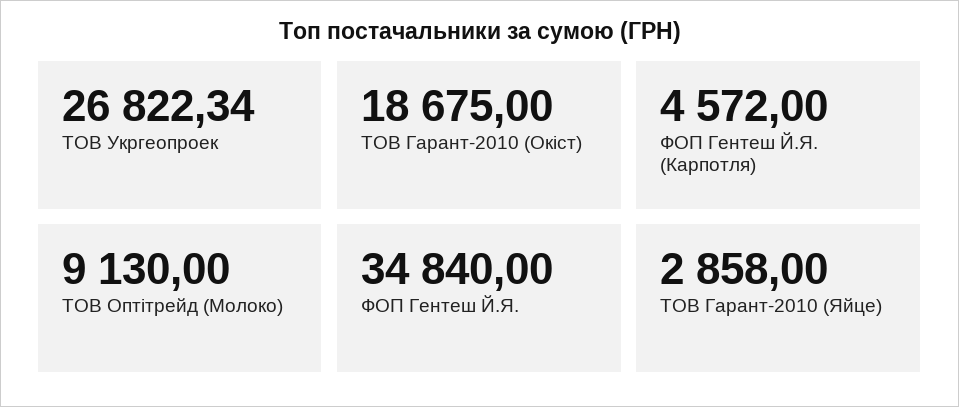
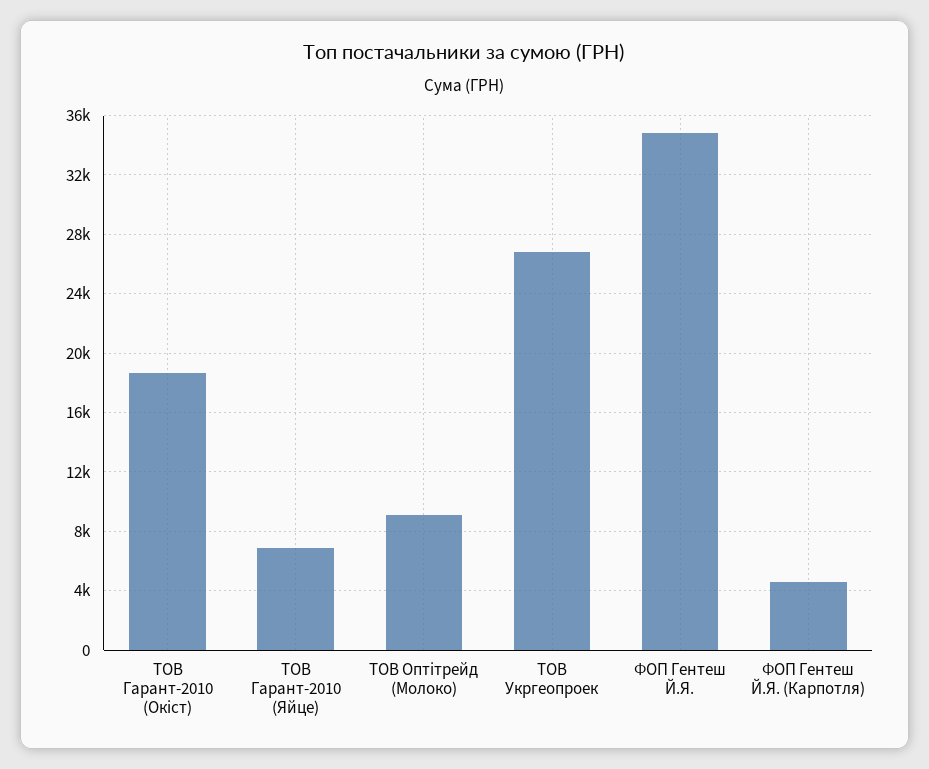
ТОВ Гарант-2010 (Яйце): 2858 -> 7000

